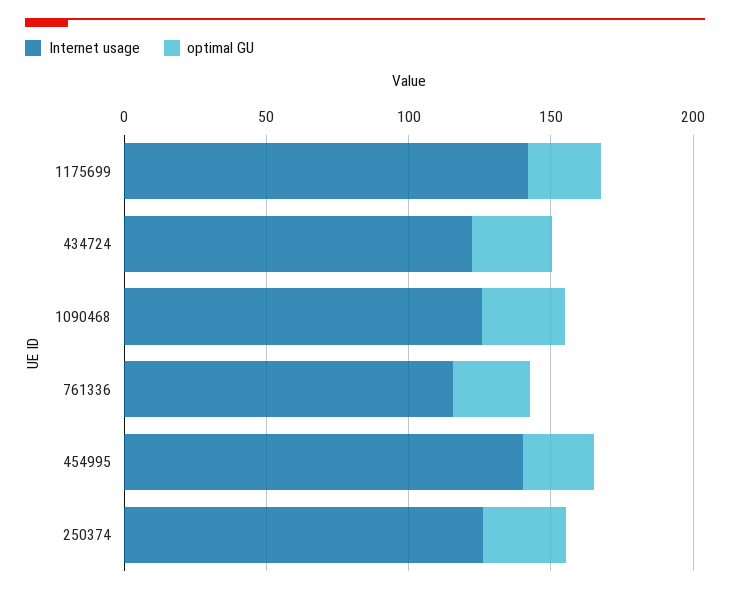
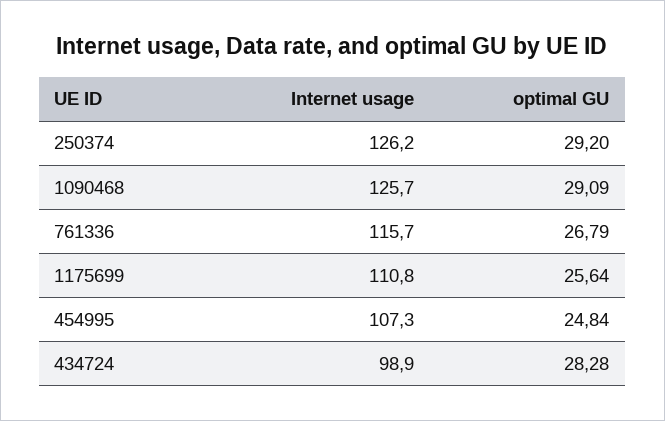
Internet usage, 1175699: 140 -> 110.8
Internet usage, 434724: 120 -> 98.9
Internet usage, 454995: 140 -> 107.3

